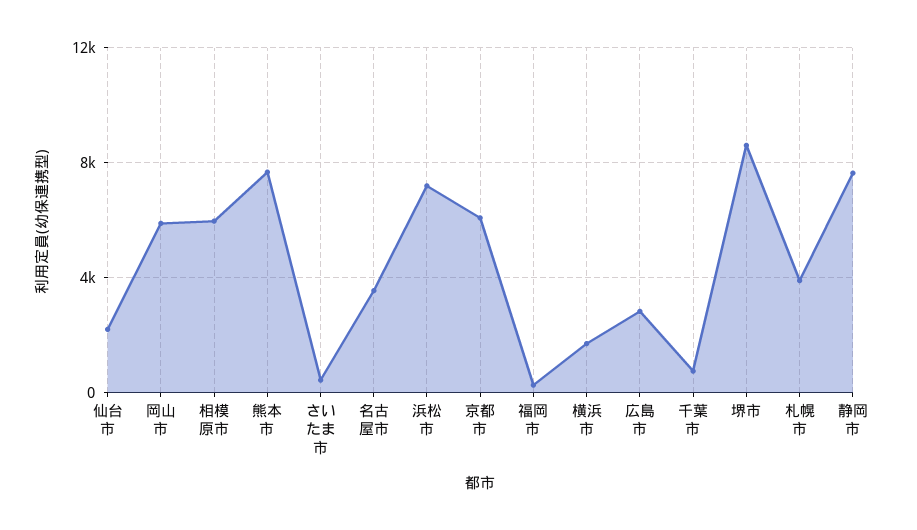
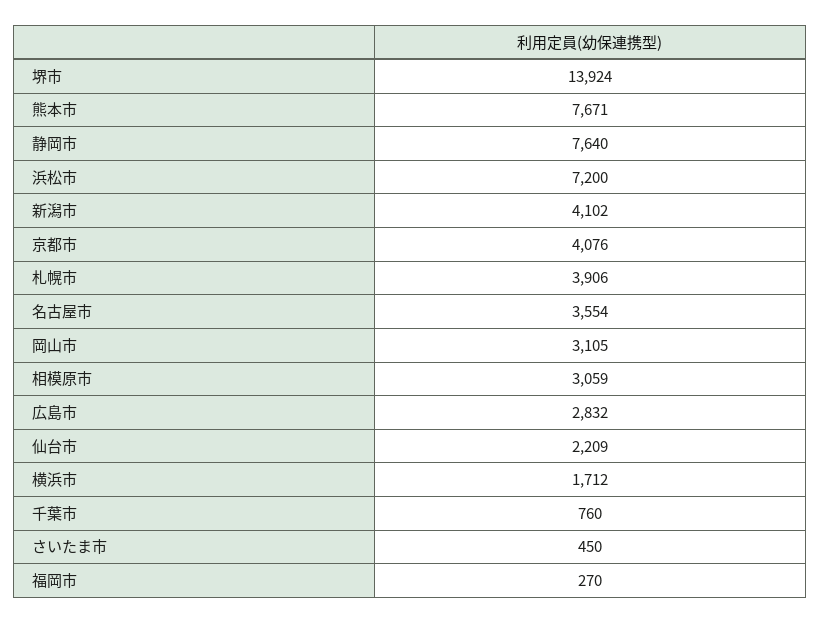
岡山市: 6000 -> 3105
相模原市: 6000 -> 3059
京都市: 6000 -> 4076
堺市: 8500 -> 13924
新潟市: none -> 4102

